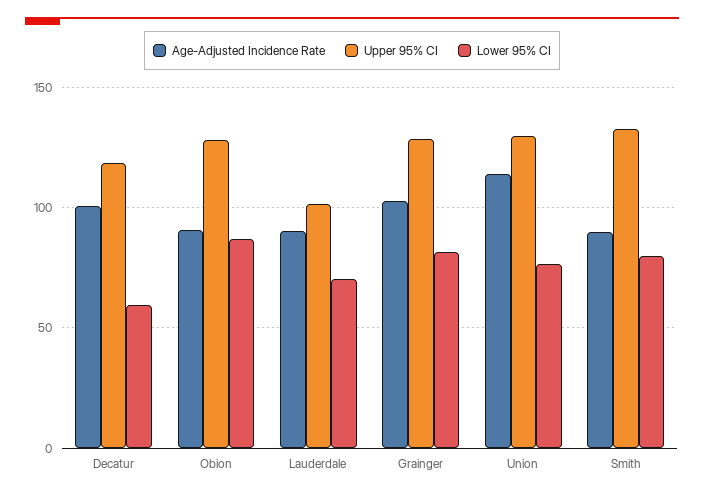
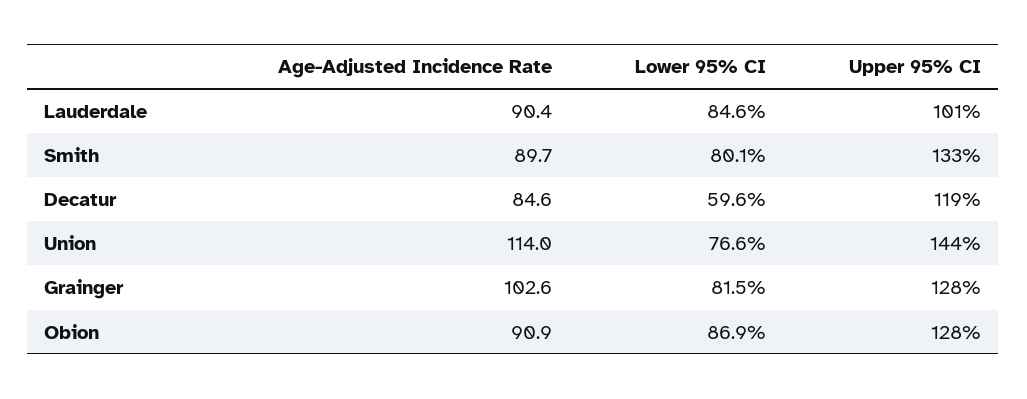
Age-Adjusted Incidence Rate, Decatur: 100 -> 84.6
Lower 95% CI, Lauderdale: 70 -> 84.6
Upper 95% CI, Union: 130 -> 144

